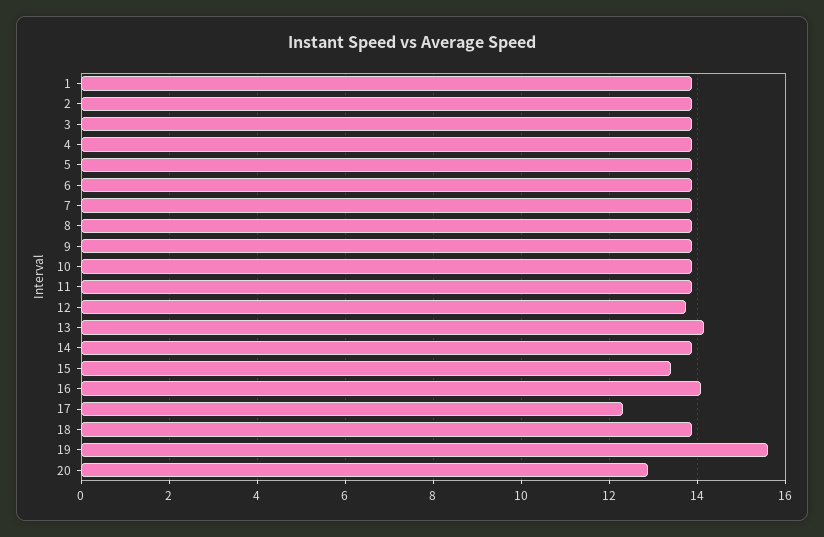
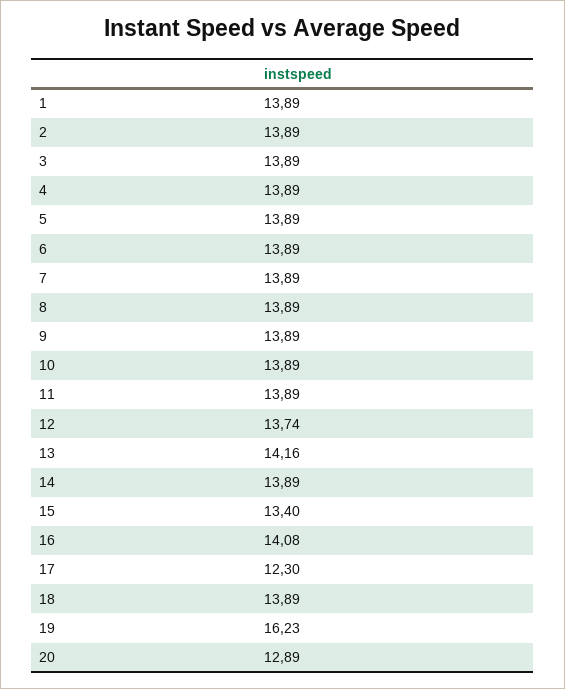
19: 15.6 -> 16.23

